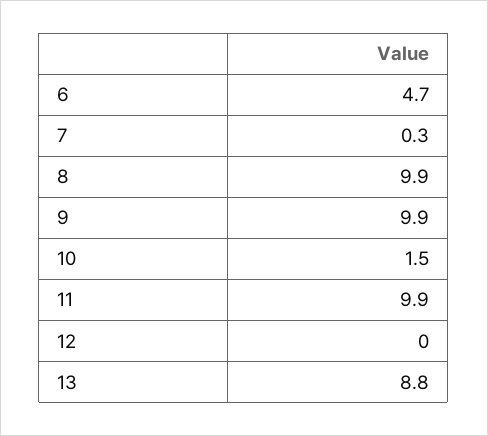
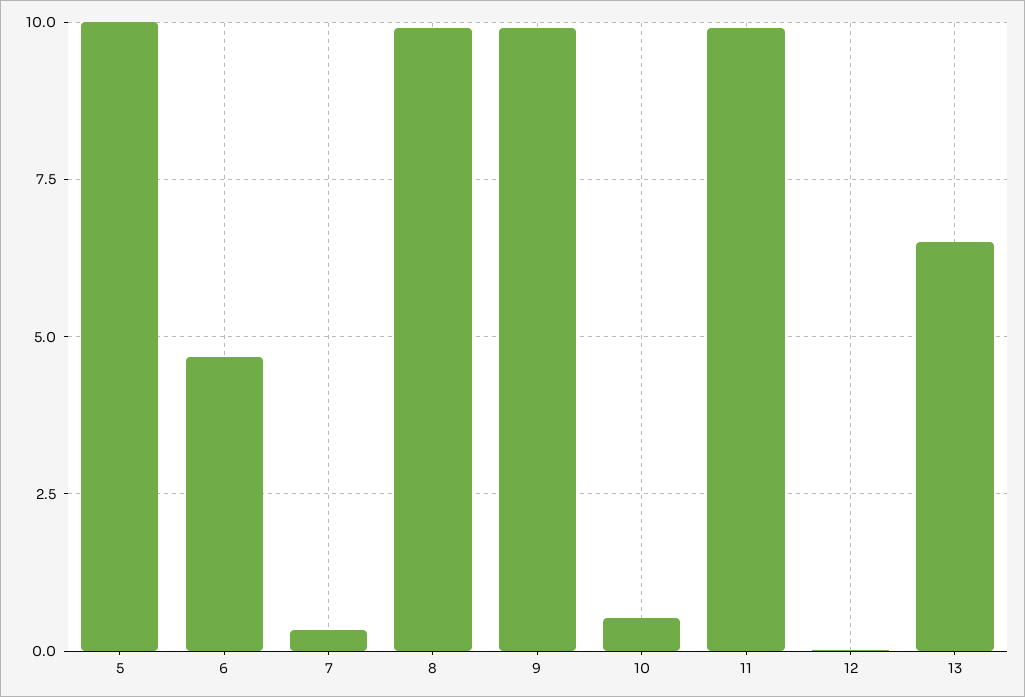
10: 1.5 -> 0.5
13: 8.8 -> 6.5
5: none -> 10

